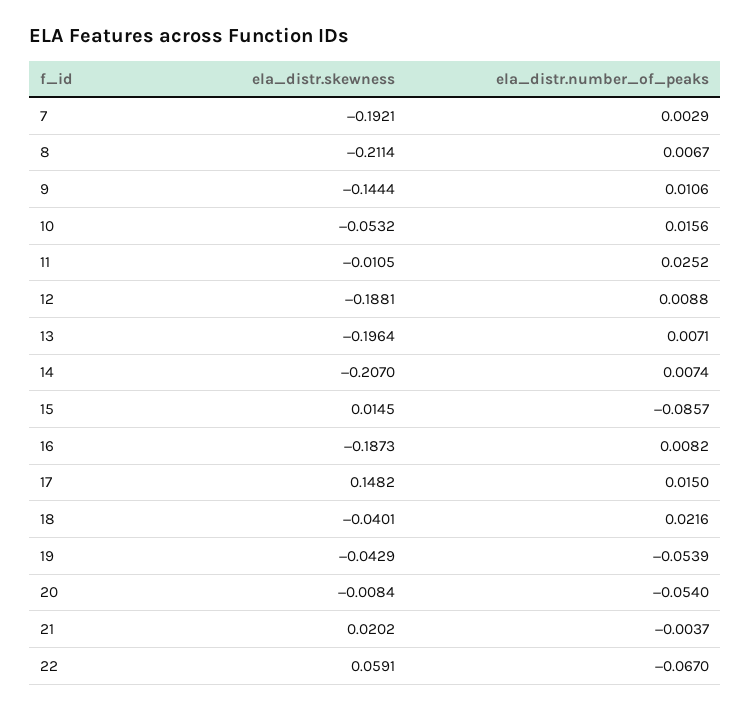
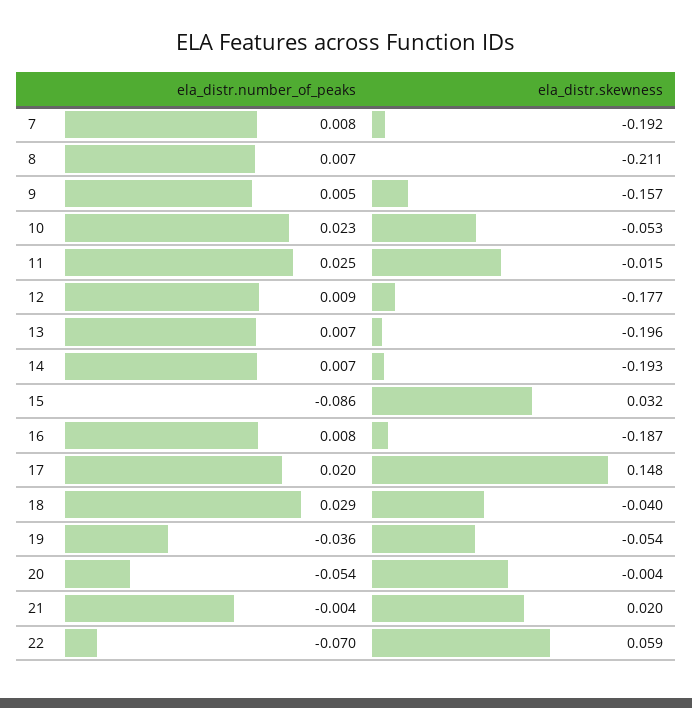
ela_distr.number_of_peaks, 7: 0.0029 -> 0.008
ela_distr.skewness, 9: -0.1444 -> -0.157
ela_distr.number_of_peaks, 9: 0.0106 -> 0.005
ela_distr.number_of_peaks, 10: 0.0156 -> 0.023
ela_distr.skewness, 11: -0.0105 -> -0.015
ela_distr.skewness, 12: -0.1881 -> -0.177
ela_distr.skewness, 14: -0.207 -> -0.193
ela_distr.skewness, 15: 0.0145 -> 0.032
ela_distr.number_of_peaks, 17: 0.015 -> 0.02
ela_distr.number_of_peaks, 18: 0.0216 -> 0.029
ela_distr.skewness, 19: -0.0429 -> -0.054
ela_distr.number_of_peaks, 19: -0.0539 -> -0.036
ela_distr.skewness, 20: -0.0084 -> -0.004
ela_distr.number_of_peaks, 22: -0.067 -> -0.07

